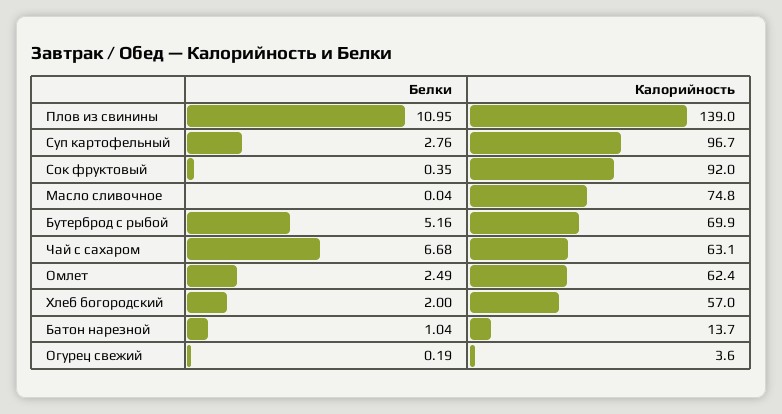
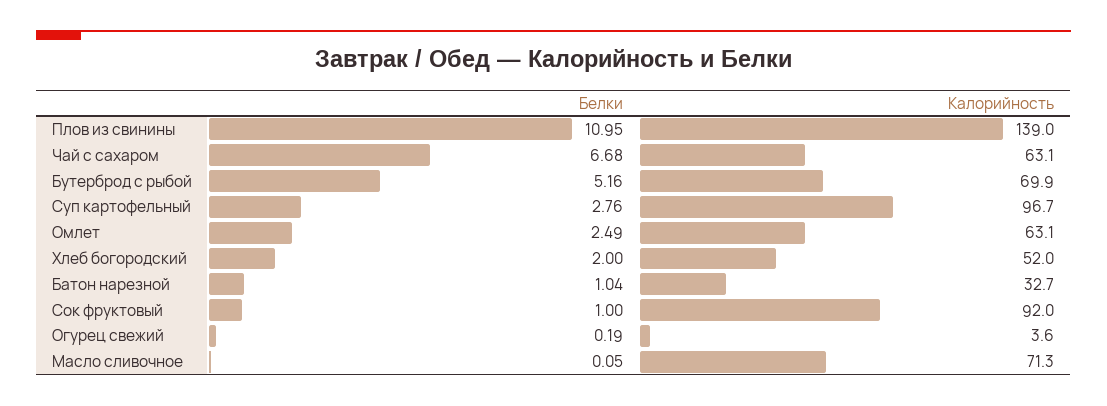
Белки, Сок фруктовый: 0.35 -> 1
Белки, Масло сливочное: 0.04 -> 0.05
Калорийность, Масло сливочное: 74.8 -> 71.3
Калорийность, Омлет: 62.4 -> 63.1
Калорийность, Хлеб богородский: 57 -> 52
Калорийность, Батон нарезной: 13.7 -> 32.7

